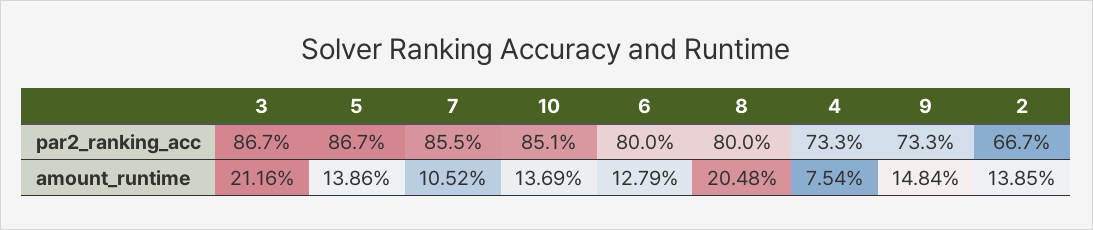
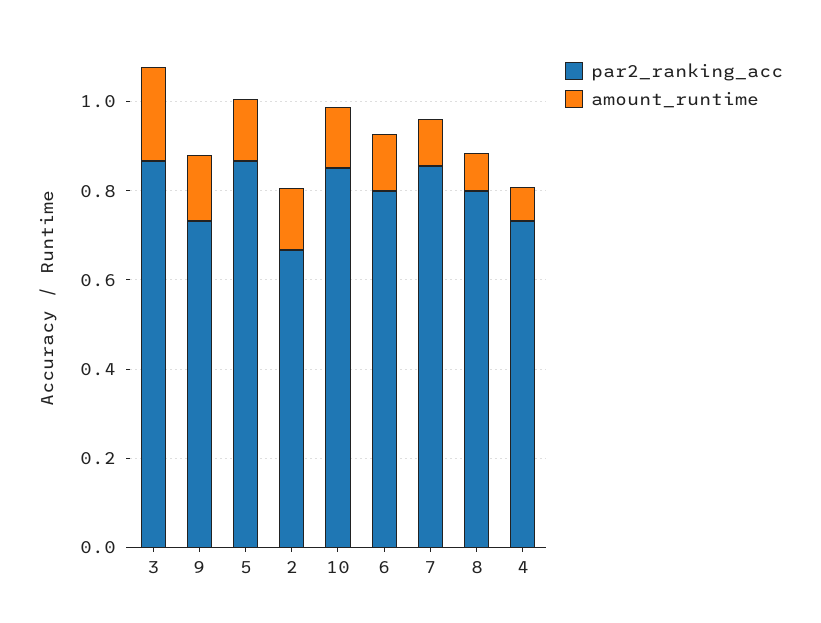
amount_runtime, 8: 0.2048 -> 0.1

